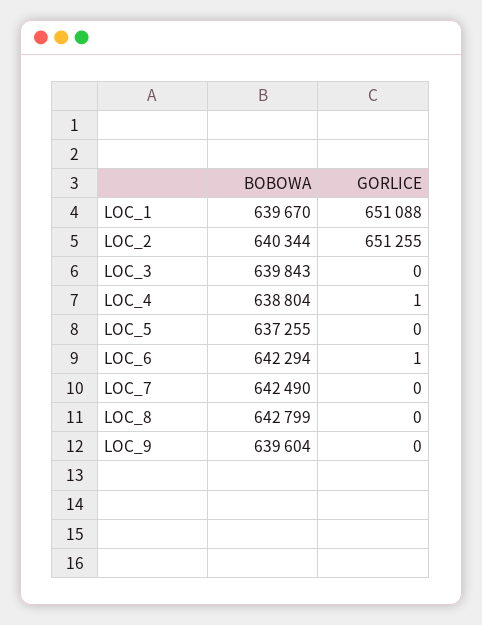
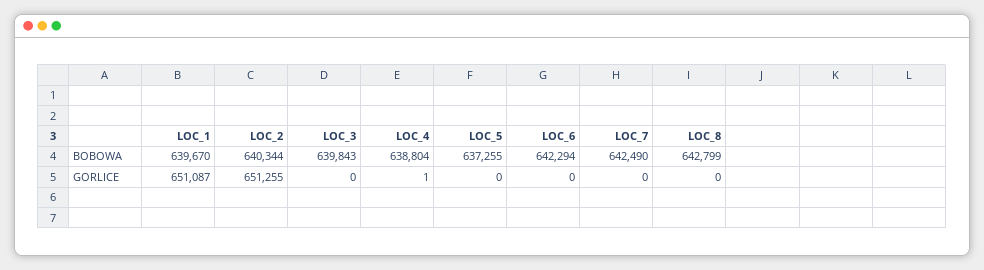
GORLICE, LOC_1: 651088 -> 651087
GORLICE, LOC_6: 1 -> 0
BOBOWA, LOC_9: 639604 -> none
GORLICE, LOC_9: 0 -> none

